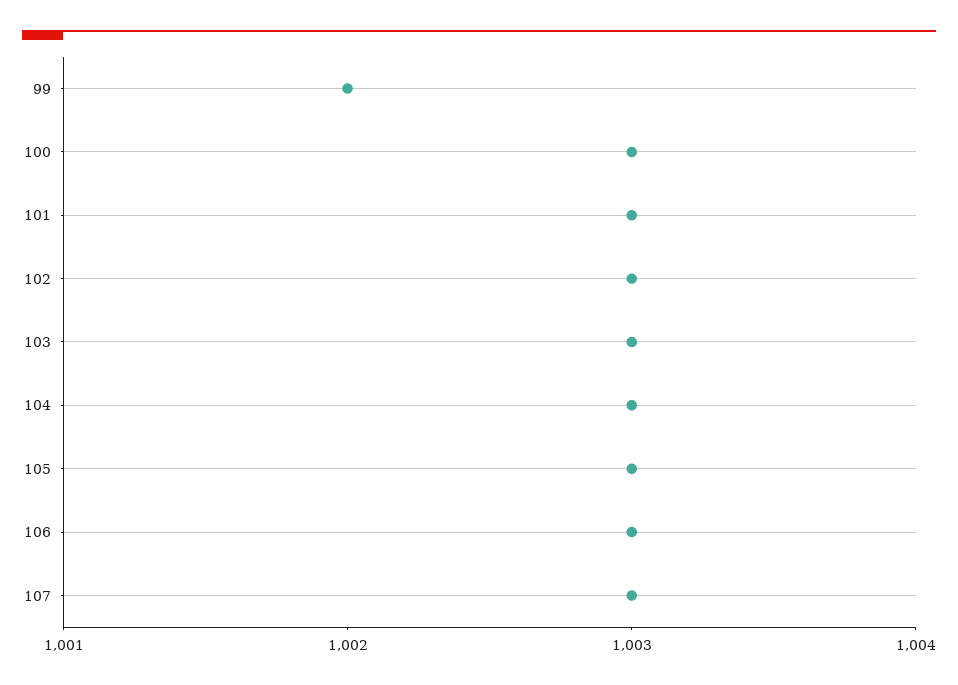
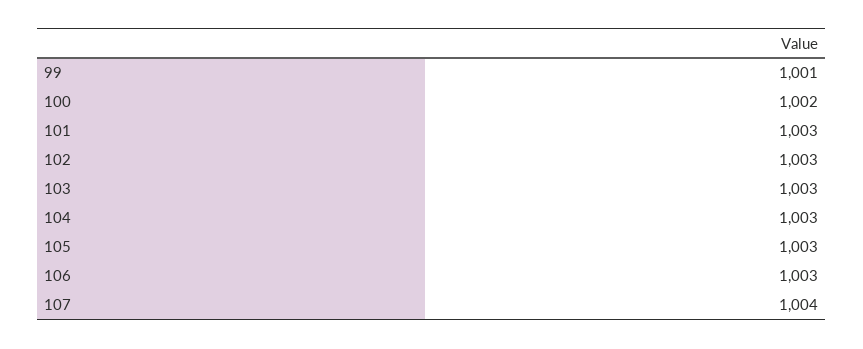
99: 1002 -> 1001
100: 1003 -> 1002
107: 1003 -> 1004

